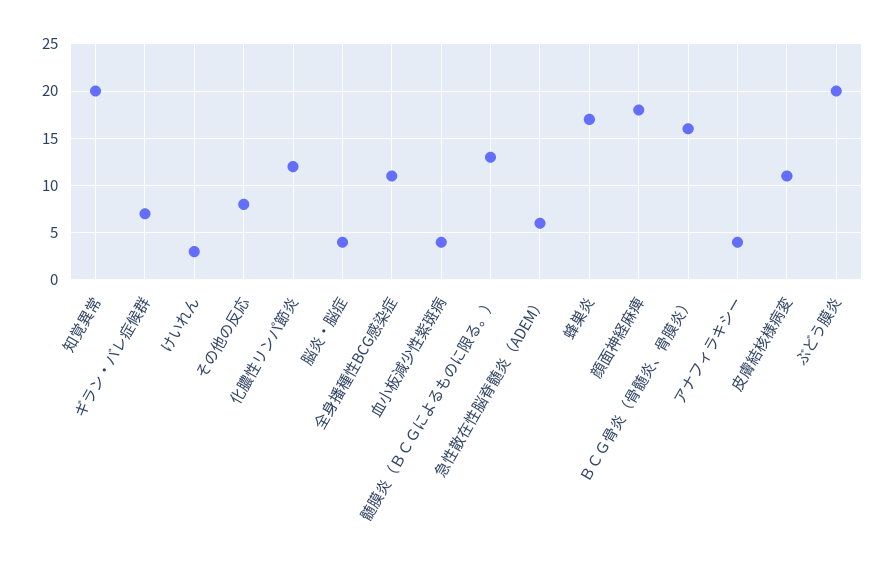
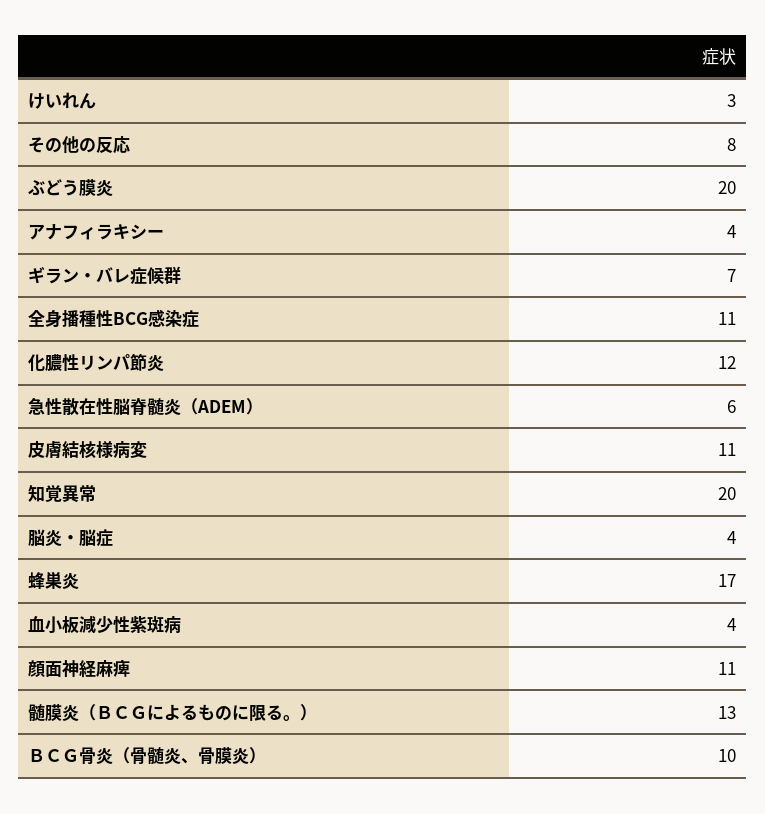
顔面神経麻痺: 18 -> 11
ＢＣＧ骨炎（骨髄炎、骨膜炎）: 16 -> 10

